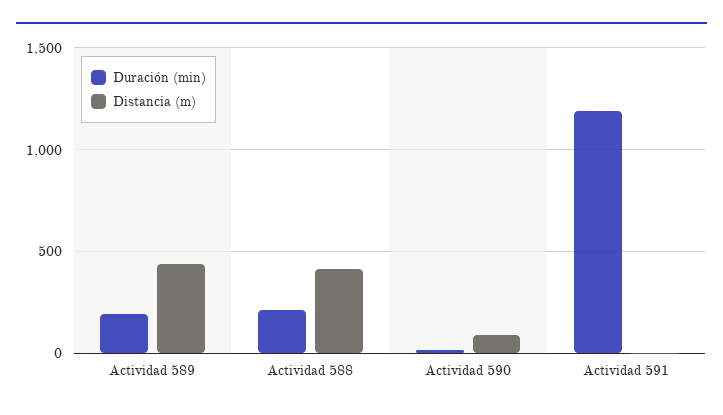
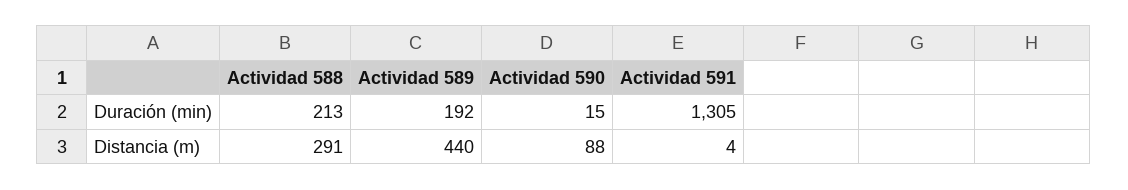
Distancia (m), Actividad 588: 400 -> 291
Duración (min), Actividad 591: 1200 -> 1305

